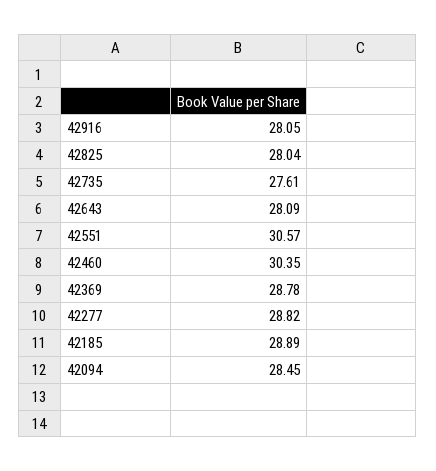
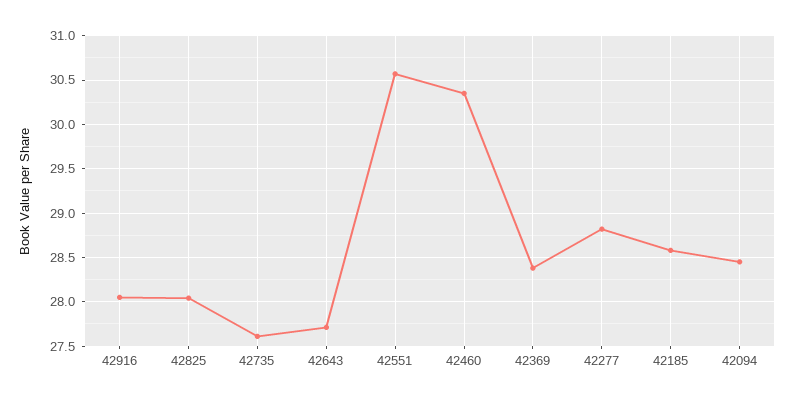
42643: 28.09 -> 27.7
42369: 28.78 -> 28.4
42185: 28.89 -> 28.6

